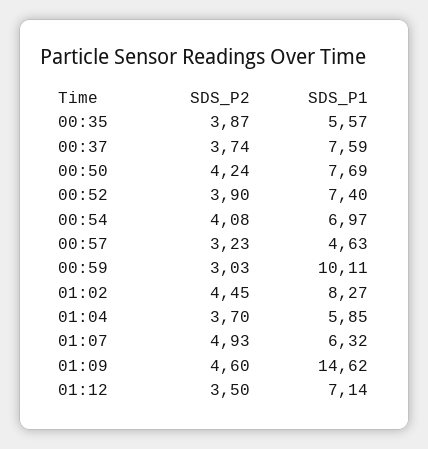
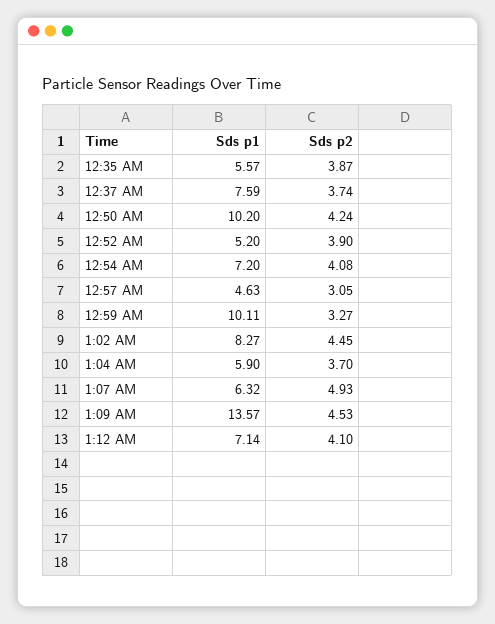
SDS_P1, 00:50: 7.69 -> 10.2
SDS_P1, 00:52: 7.4 -> 5.2
SDS_P1, 00:54: 6.97 -> 7.2
SDS_P2, 00:57: 3.23 -> 3.05
SDS_P2, 00:59: 3.03 -> 3.27
SDS_P1, 01:04: 5.85 -> 5.9
SDS_P2, 01:09: 4.6 -> 4.53
SDS_P1, 01:09: 14.62 -> 13.57
SDS_P2, 01:12: 3.5 -> 4.1

